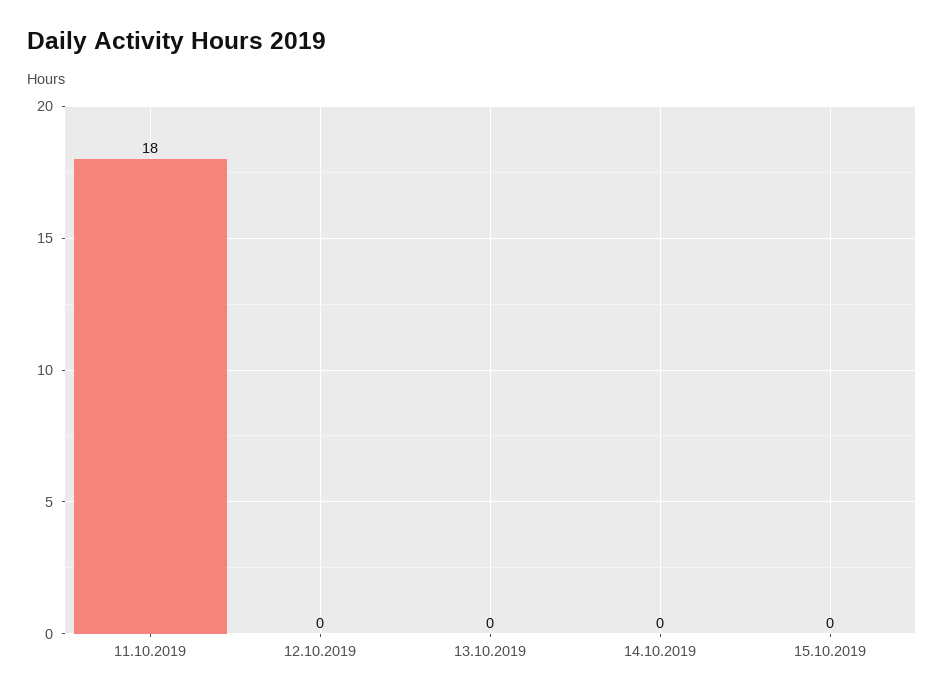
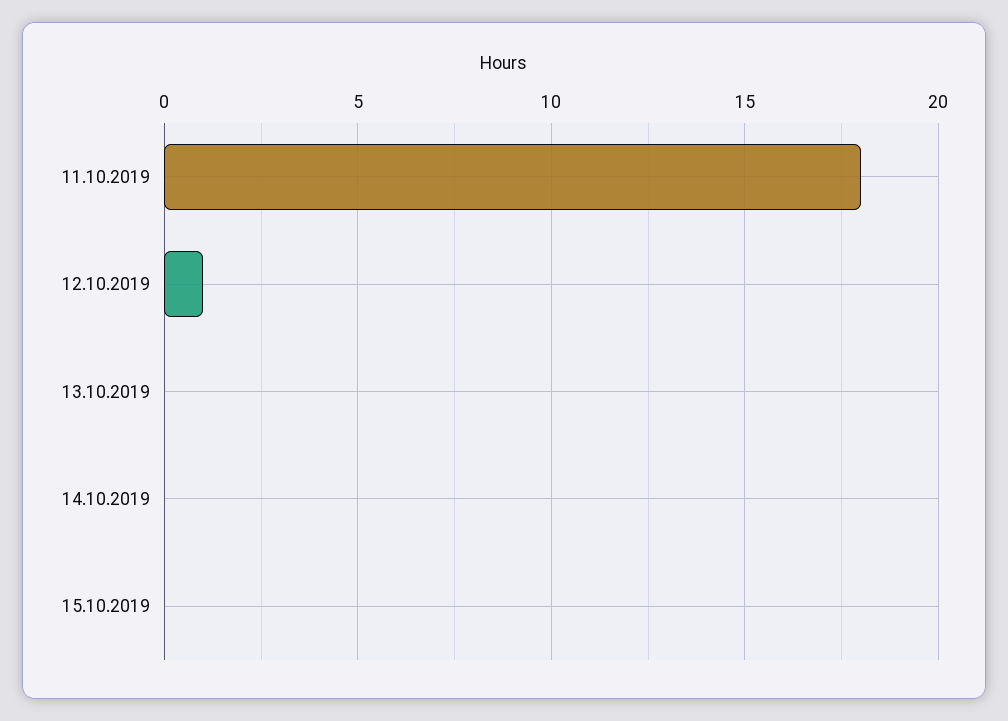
12.10.2019: 0 -> 1

